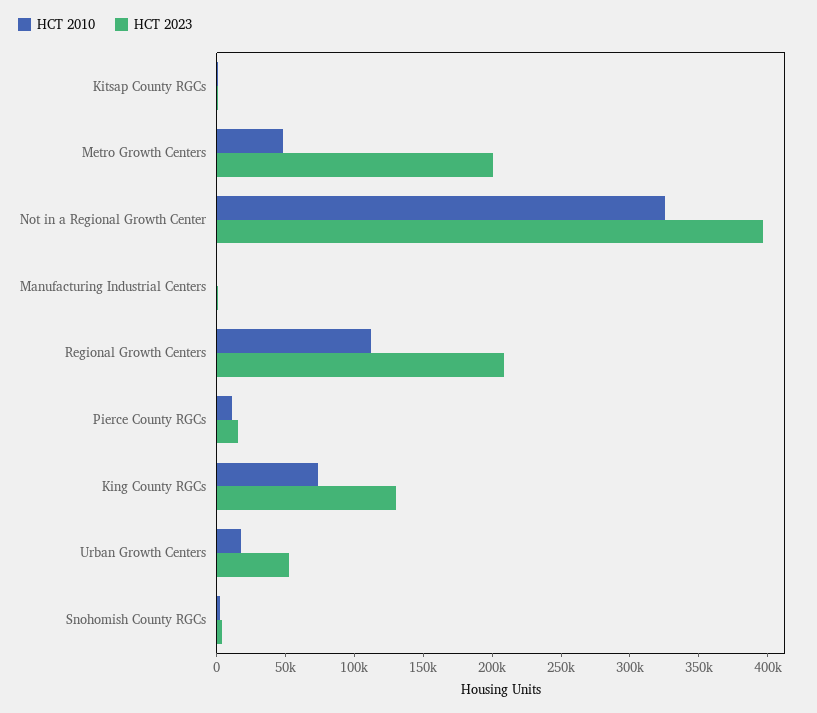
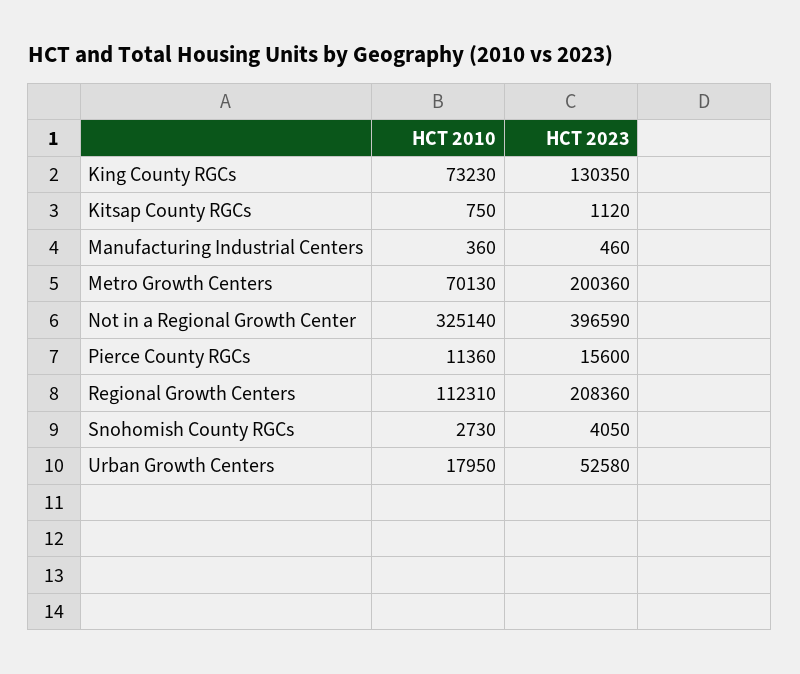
HCT 2010, Metro Growth Centers: 50000 -> 70130

